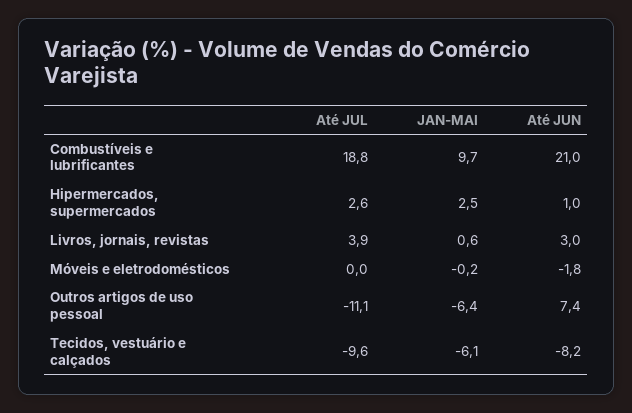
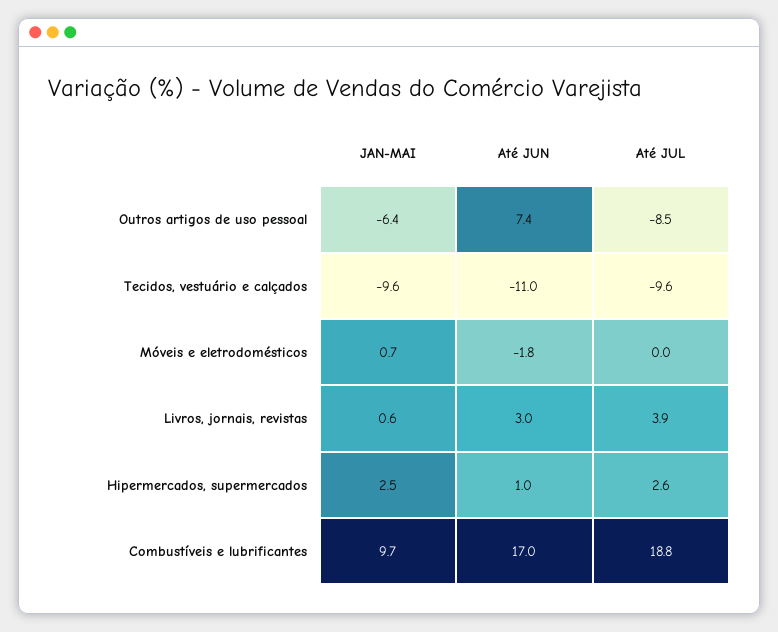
Até JUN, Combustíveis e lubrificantes: 21 -> 17
JAN-MAI, Móveis e eletrodomésticos: -0.2 -> 0.7
Até JUL, Outros artigos de uso pessoal: -11.1 -> -8.5
JAN-MAI, Tecidos, vestuário e calçados: -6.1 -> -9.6
Até JUN, Tecidos, vestuário e calçados: -8.2 -> -11

